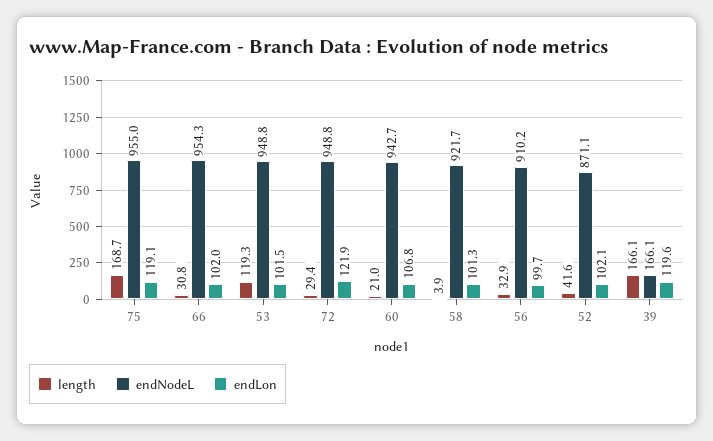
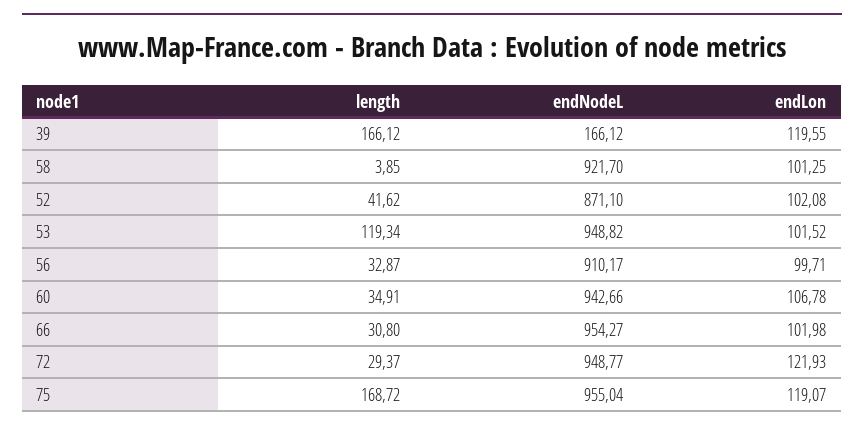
length, 60: 21 -> 34.91

